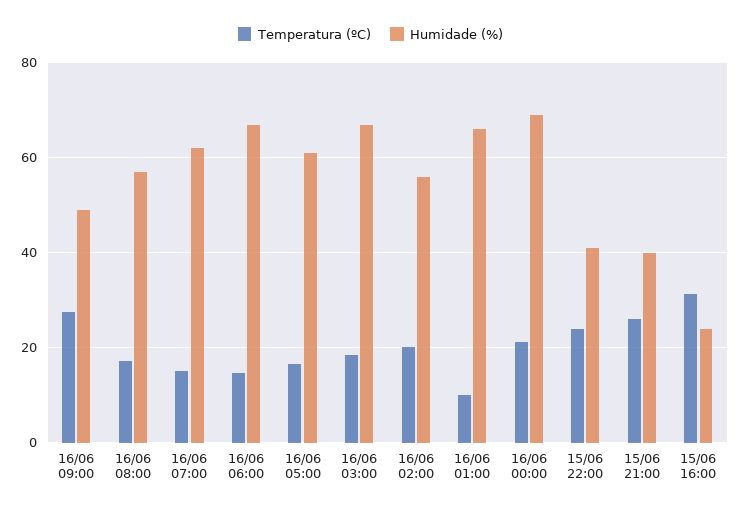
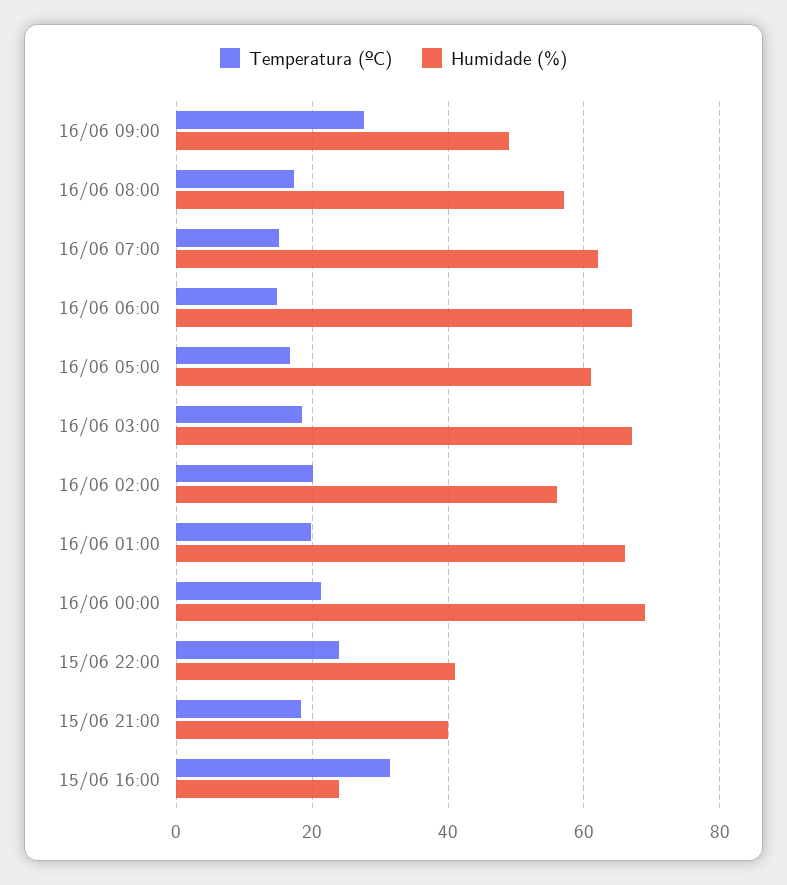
Temperatura (ºC), 16/06 01:00: 10 -> 20
Temperatura (ºC), 15/06 21:00: 26 -> 18

